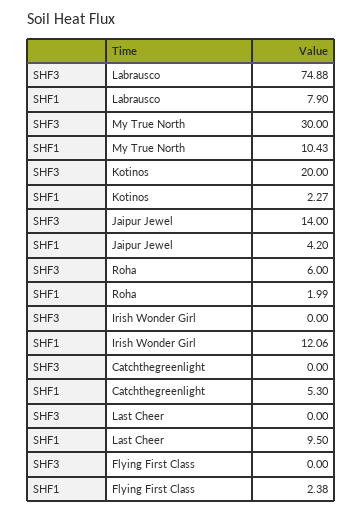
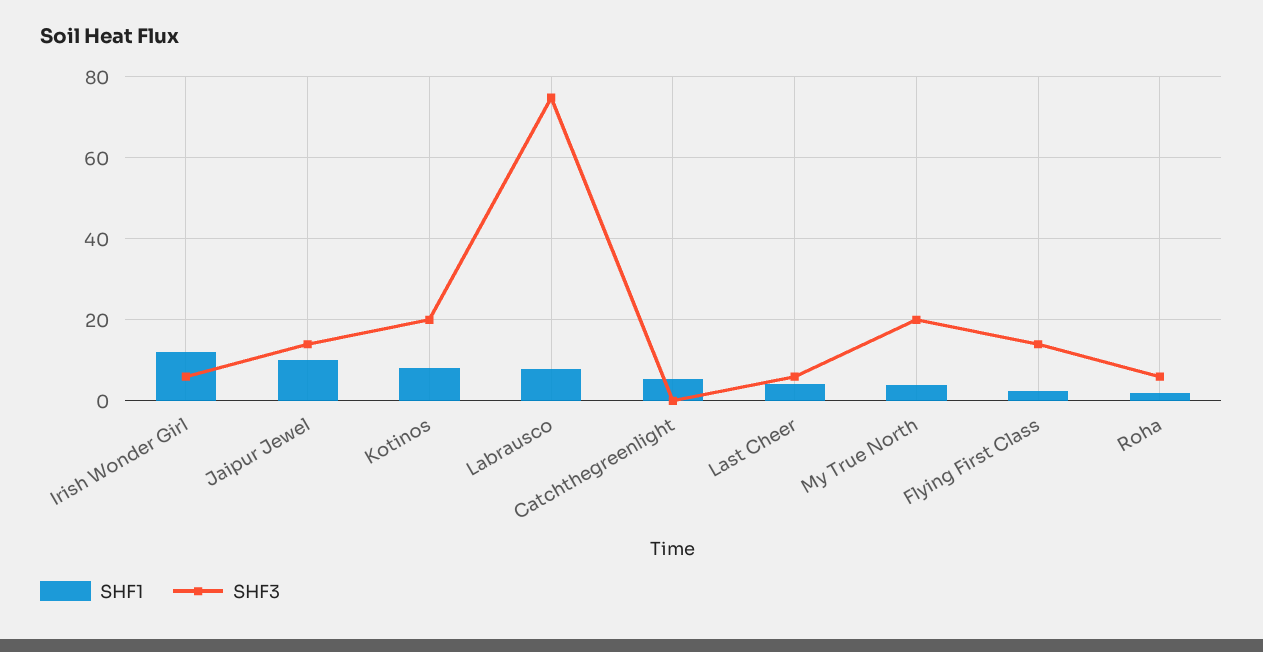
SHF3, My True North: 30 -> 20
SHF1, My True North: 10.43 -> 4
SHF1, Kotinos: 2.27 -> 8
SHF1, Jaipur Jewel: 4.2 -> 10
SHF3, Irish Wonder Girl: 0 -> 6
SHF3, Last Cheer: 0 -> 6
SHF1, Last Cheer: 9.5 -> 4
SHF3, Flying First Class: 0 -> 14

